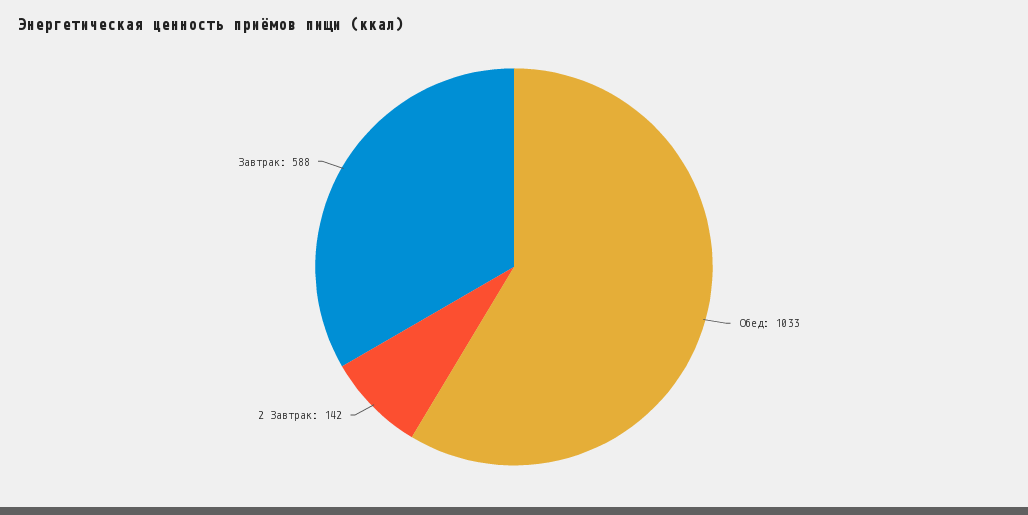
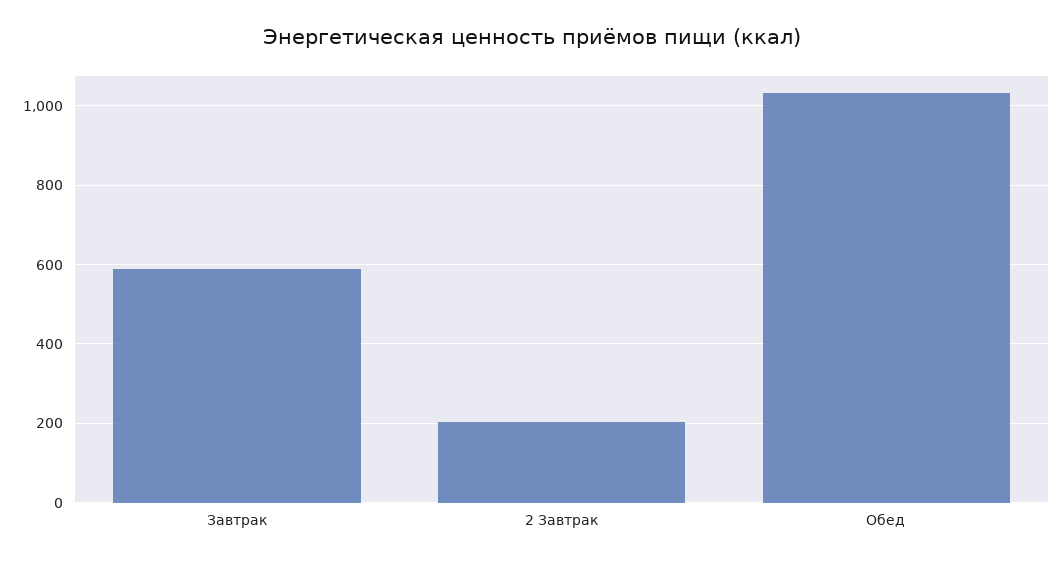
2 Завтрак: 142 -> 200

